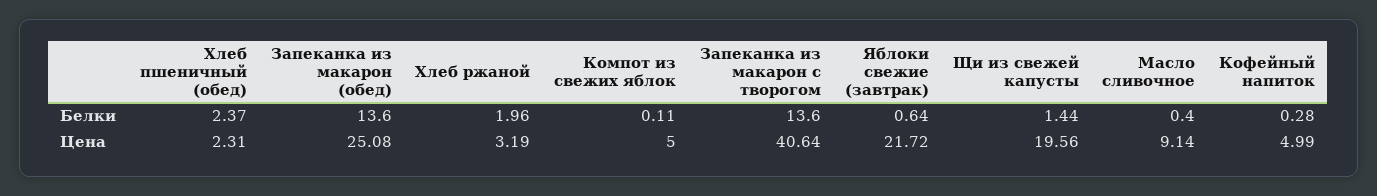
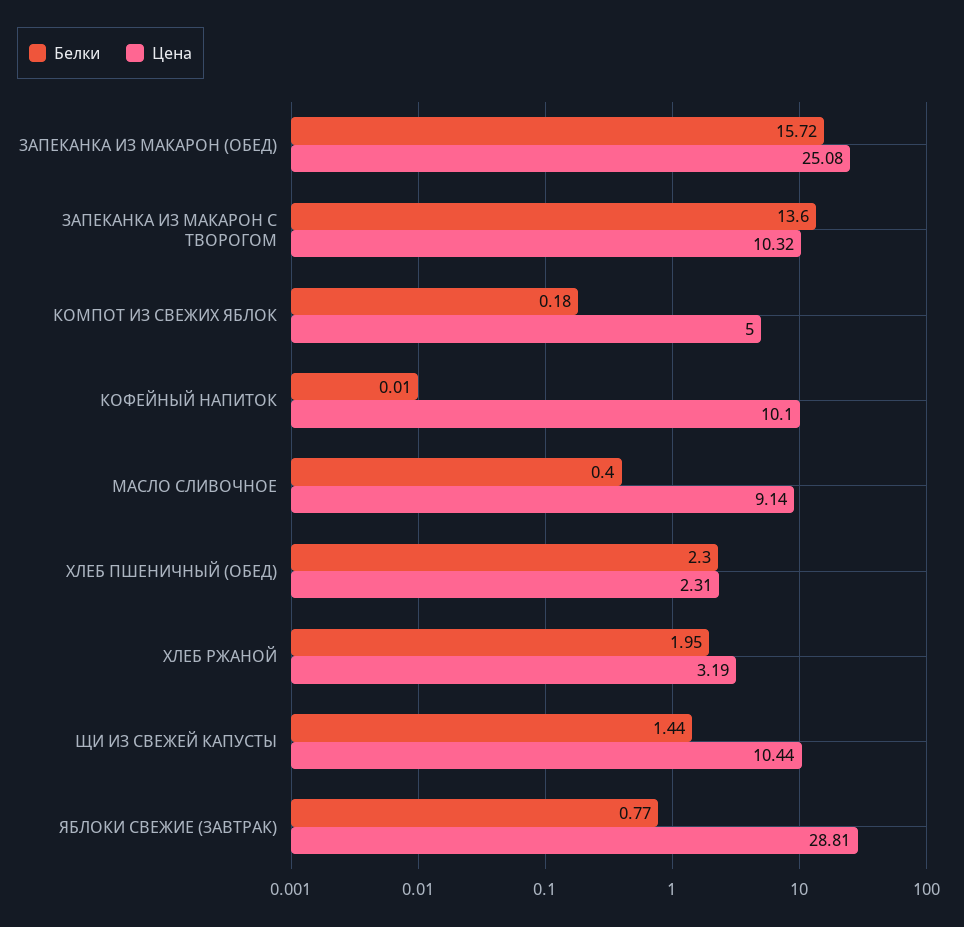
Белки, Хлеб пшеничный (обед): 2.37 -> 2.3
Белки, Запеканка из макарон (обед): 13.6 -> 15.72
Белки, Хлеб ржаной: 1.96 -> 1.95
Белки, Компот из свежих яблок: 0.11 -> 0.18
Белки, Яблоки свежие (завтрак): 0.64 -> 0.77
Белки, Кофейный напиток: 0.28 -> 0.01
Цена, Запеканка из макарон с творогом: 40.64 -> 10.32
Цена, Яблоки свежие (завтрак): 21.72 -> 28.81
Цена, Щи из свежей капусты: 19.56 -> 10.44
Цена, Кофейный напиток: 4.99 -> 10.1

